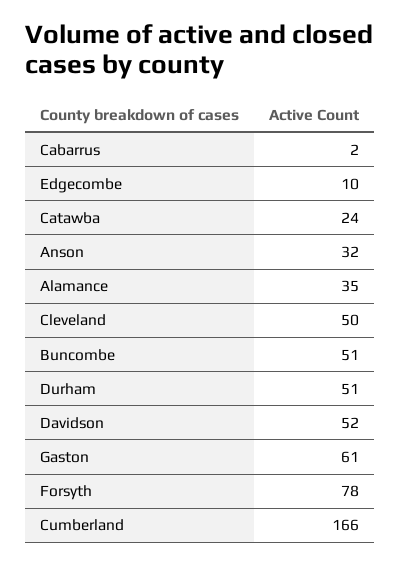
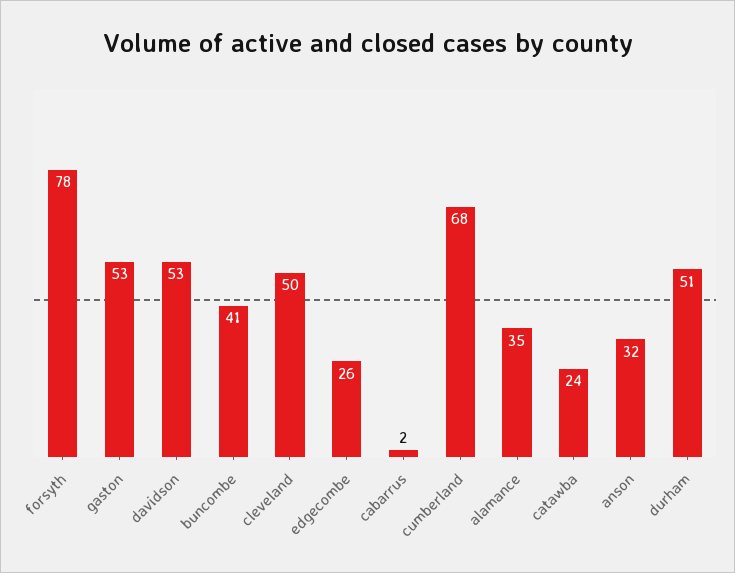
Edgecombe: 10 -> 26
Buncombe: 51 -> 41
Davidson: 52 -> 53
Gaston: 61 -> 53
Cumberland: 166 -> 68

